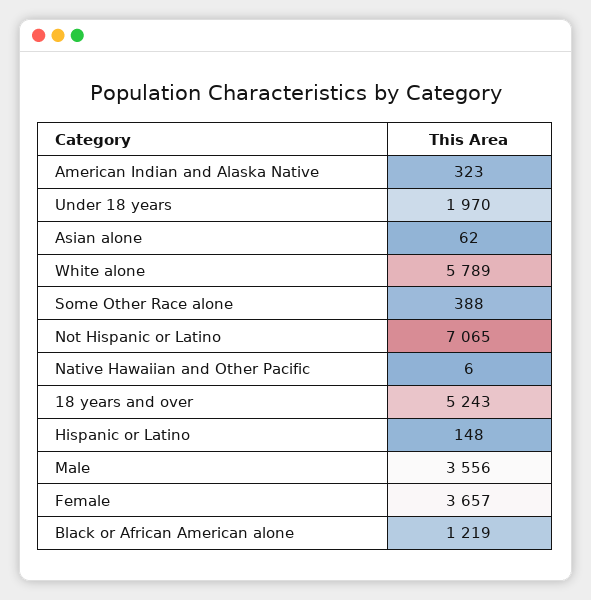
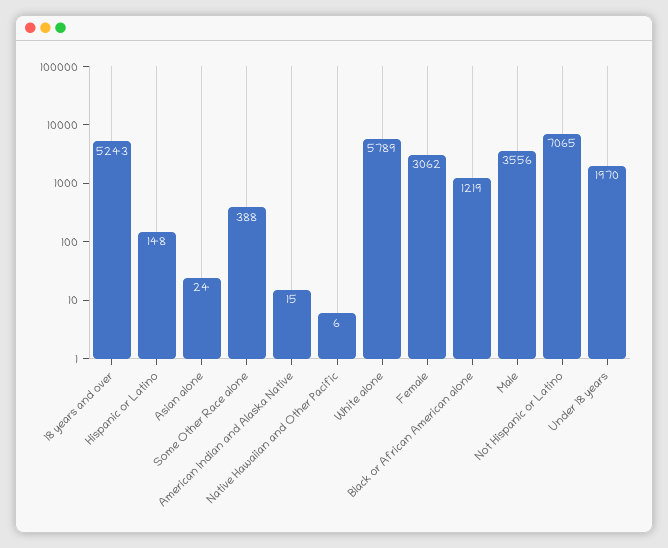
American Indian and Alaska Native: 323 -> 15
Asian alone: 62 -> 24
Female: 3657 -> 3062

